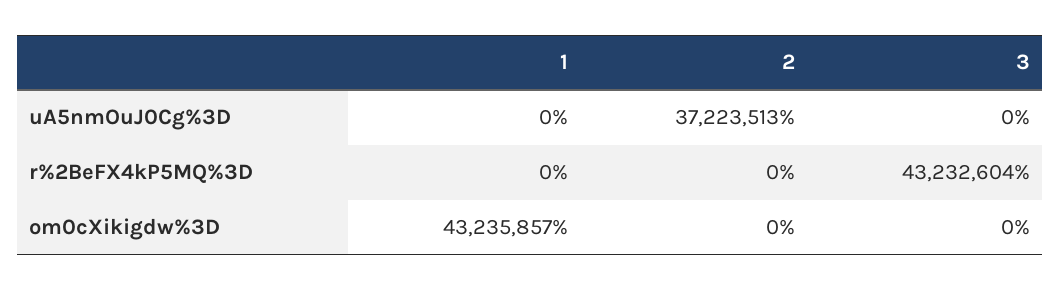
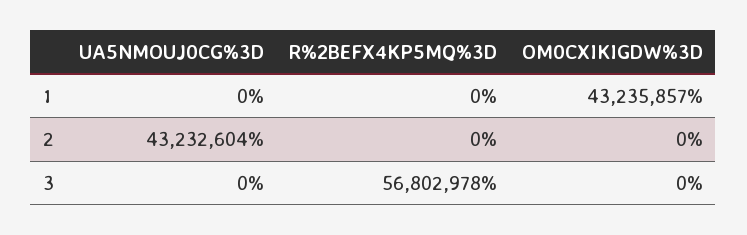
2, uA5nmOuJ0Cg%3D: 37223513 -> 43232604
3, r%2BeFX4kP5MQ%3D: 43232604 -> 56802978

